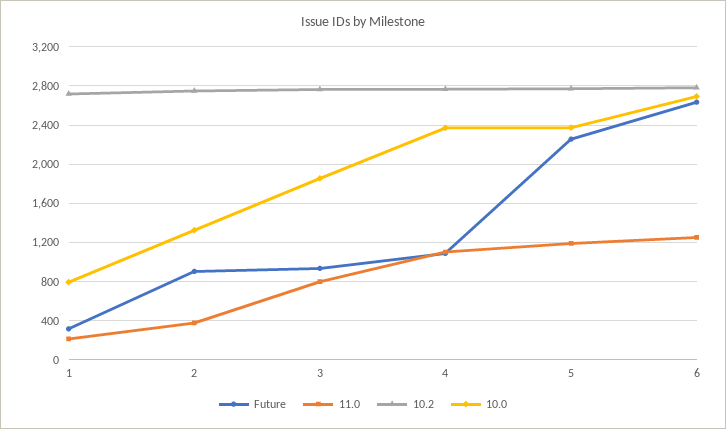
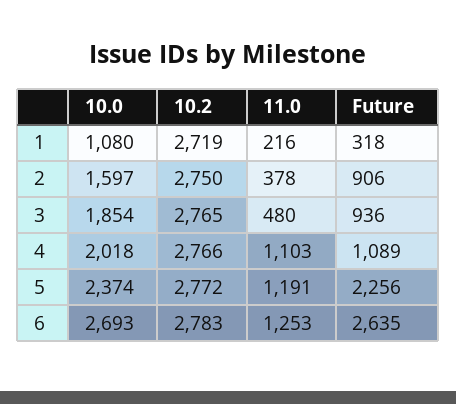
10.0, 1: 800 -> 1080
10.0, 2: 1300 -> 1597
11.0, 3: 800 -> 480
10.0, 4: 2400 -> 2018

